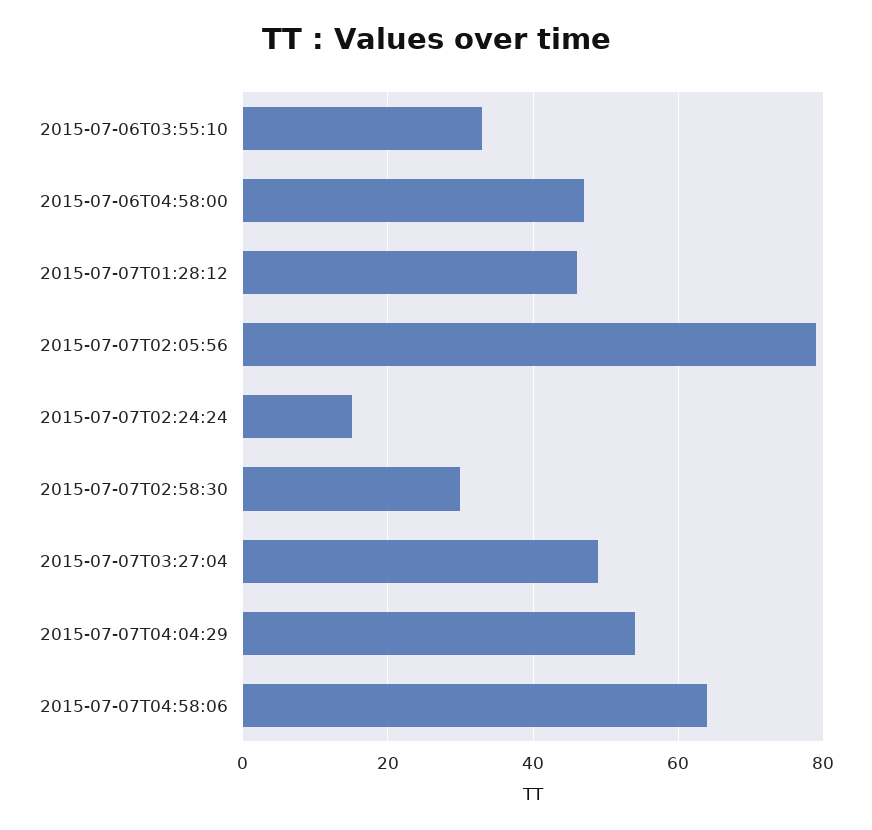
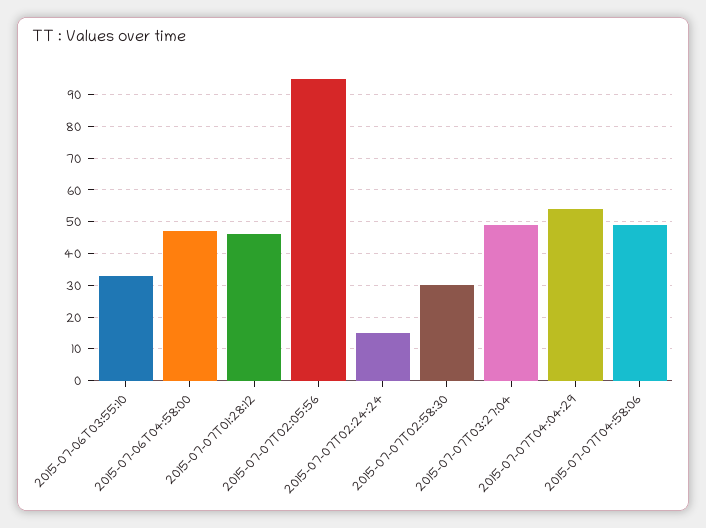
2015-07-07T02:05:56: 80 -> 95
2015-07-07T04:58:06: 65 -> 50

